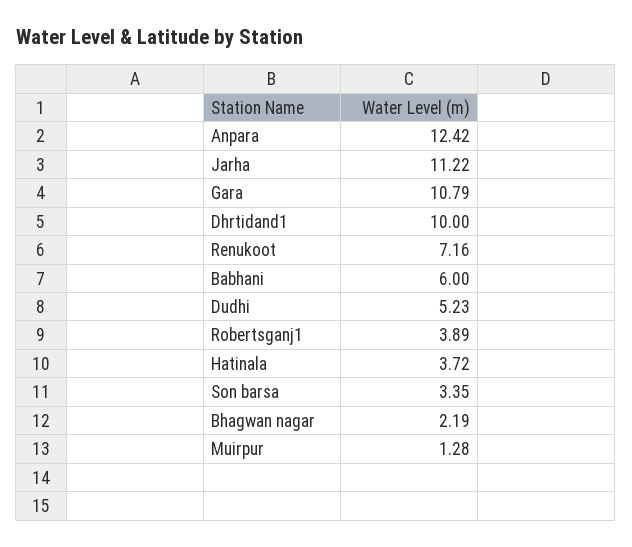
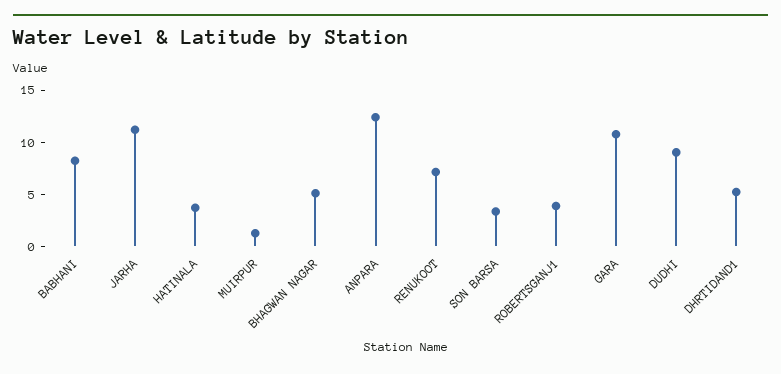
Dhrtidand1: 10 -> 5
Babhani: 6 -> 8
Dudhi: 5.23 -> 9
Bhagwan nagar: 2.19 -> 5

